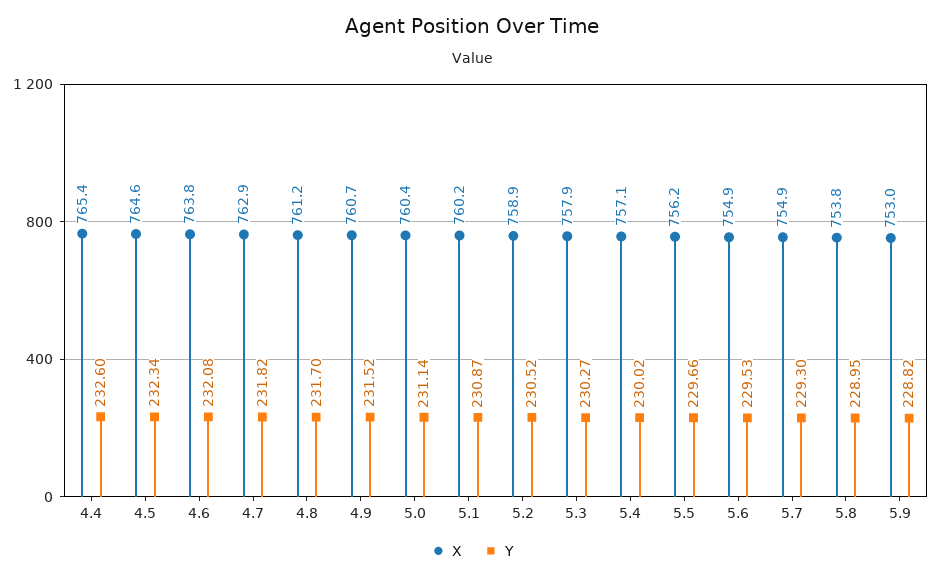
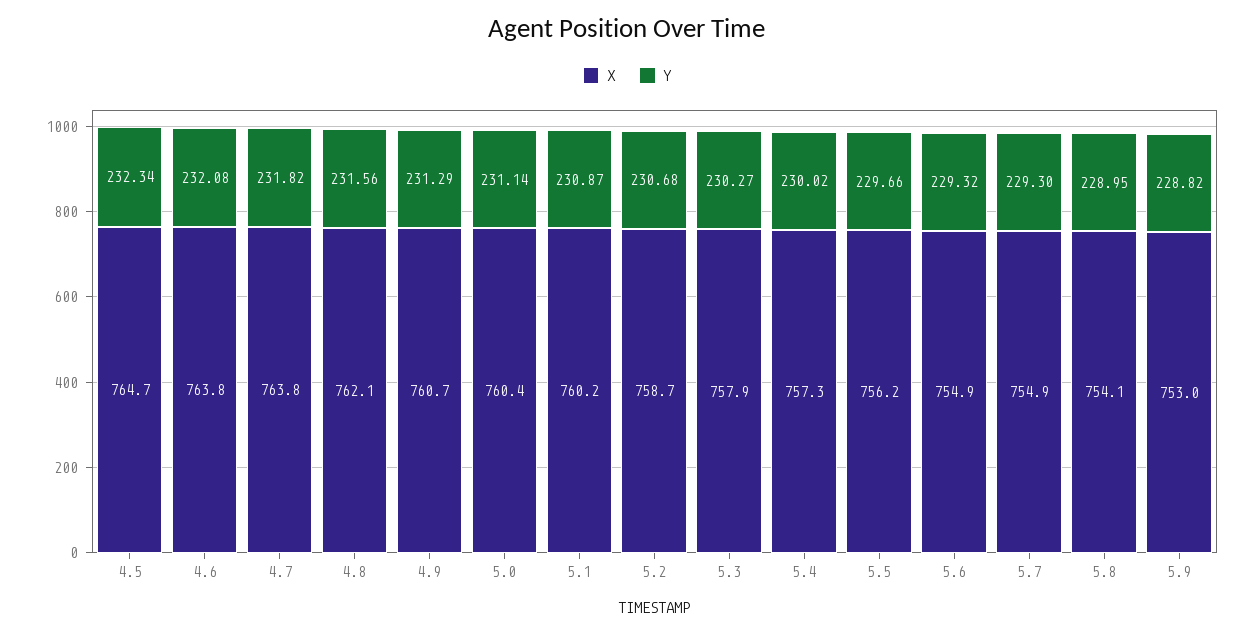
X, 4.4: 765.4 -> none
Y, 4.4: 232.6 -> none
X, 4.5: 764.6 -> 764.7
X, 4.7: 762.9 -> 763.8
X, 4.8: 761.2 -> 762.1
Y, 4.8: 231.7 -> 231.56
Y, 4.9: 231.52 -> 231.29
X, 5.2: 758.9 -> 758.7
Y, 5.2: 230.52 -> 230.68
X, 5.4: 757.1 -> 757.3
Y, 5.6: 229.53 -> 229.32
X, 5.8: 753.8 -> 754.1

